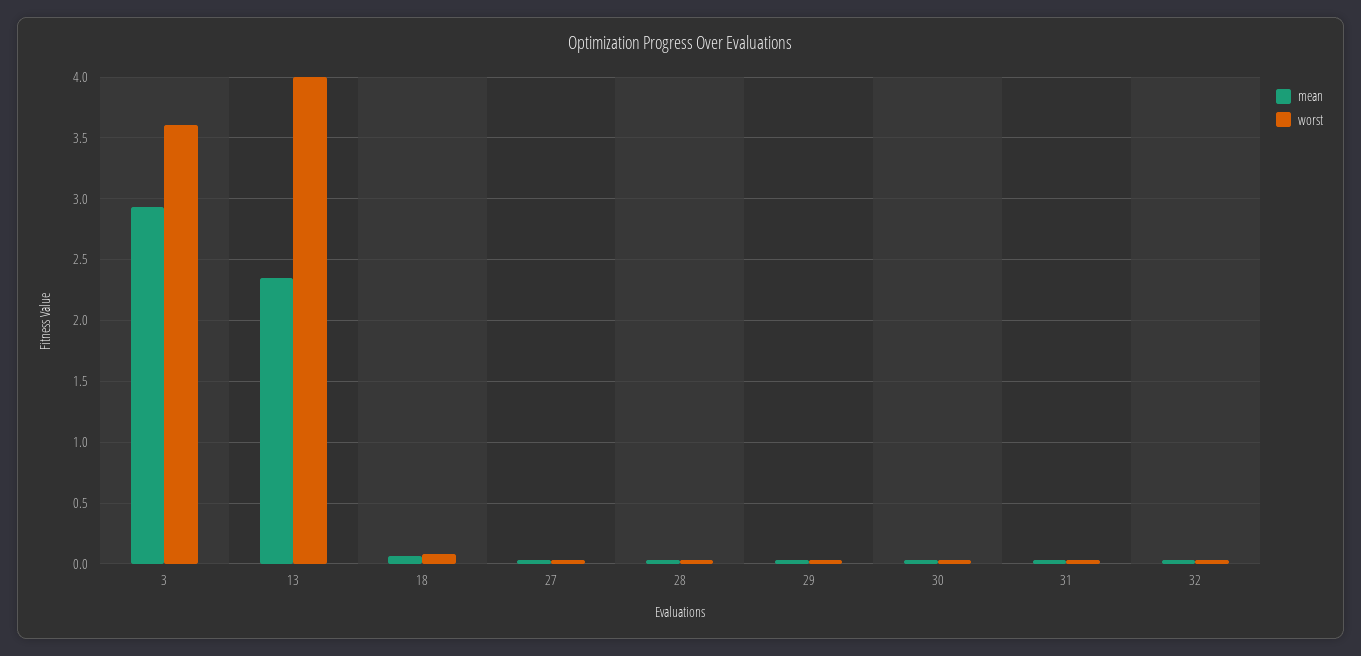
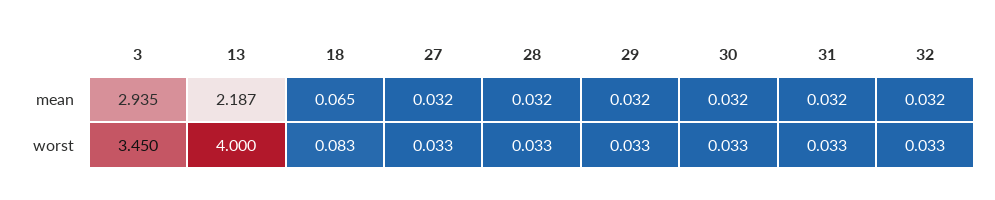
worst, 3: 3.6 -> 3.45
mean, 13: 2.35 -> 2.187

